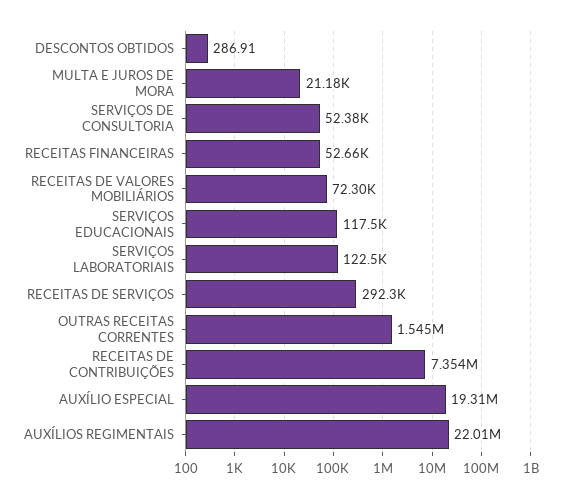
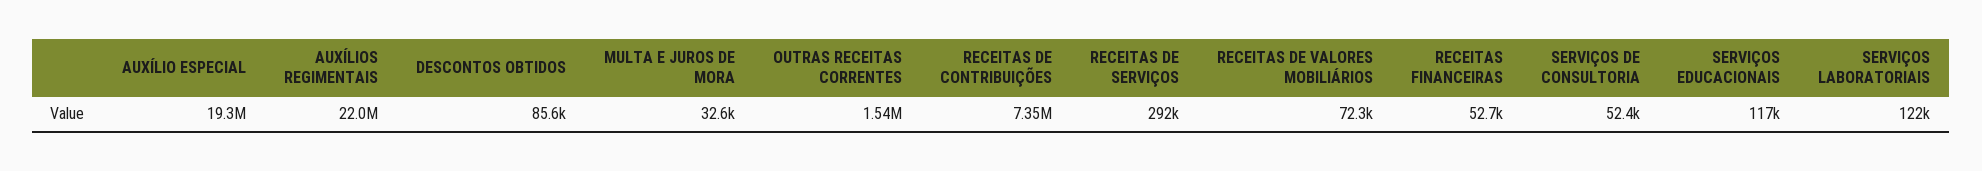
DESCONTOS OBTIDOS: 286.91 -> 85600
MULTA E JUROS DE MORA: 21180 -> 32600

